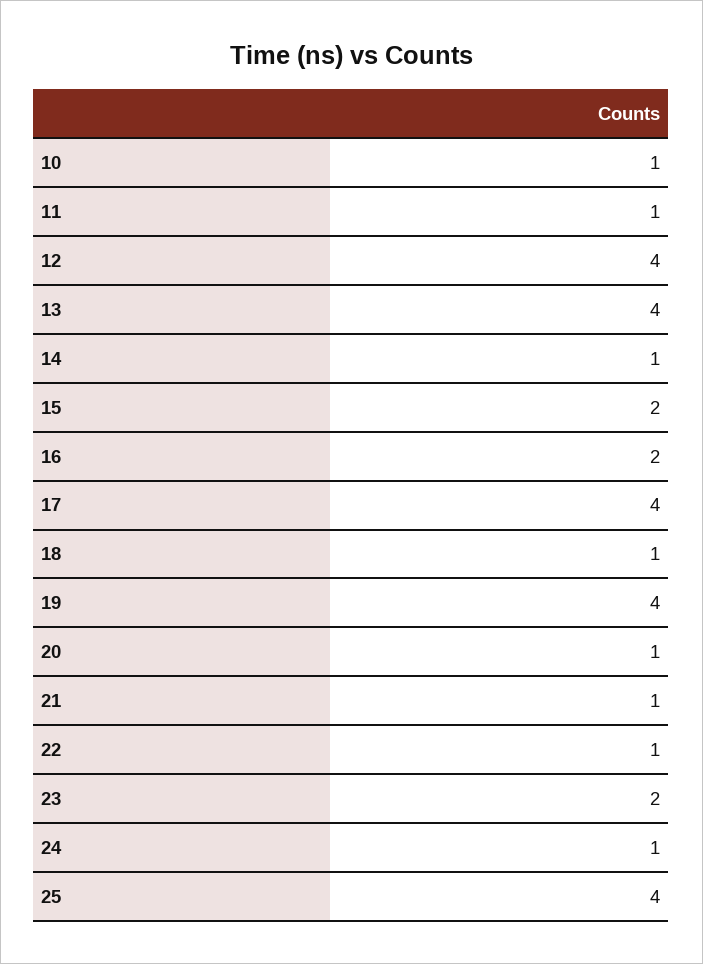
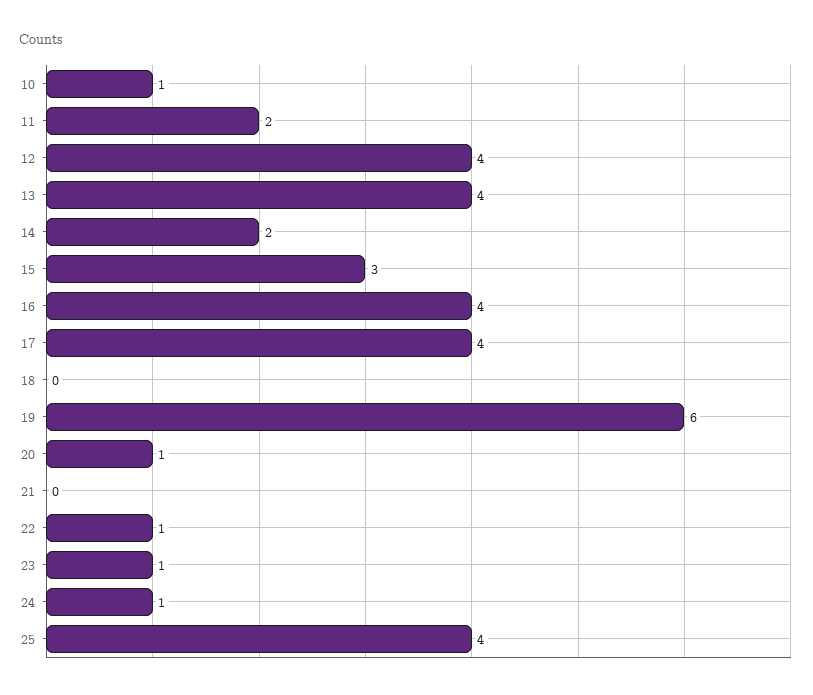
11: 1 -> 2
14: 1 -> 2
15: 2 -> 3
16: 2 -> 4
18: 1 -> 0
19: 4 -> 6
21: 1 -> 0
23: 2 -> 1

